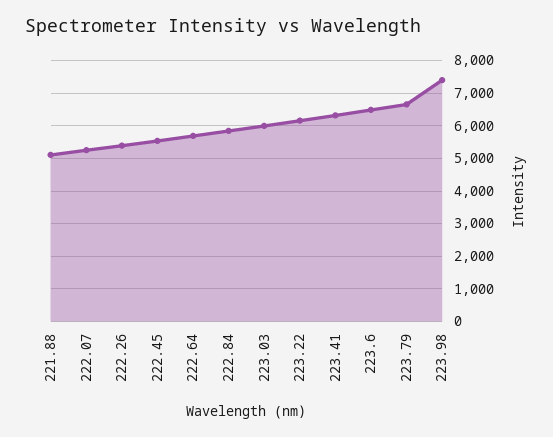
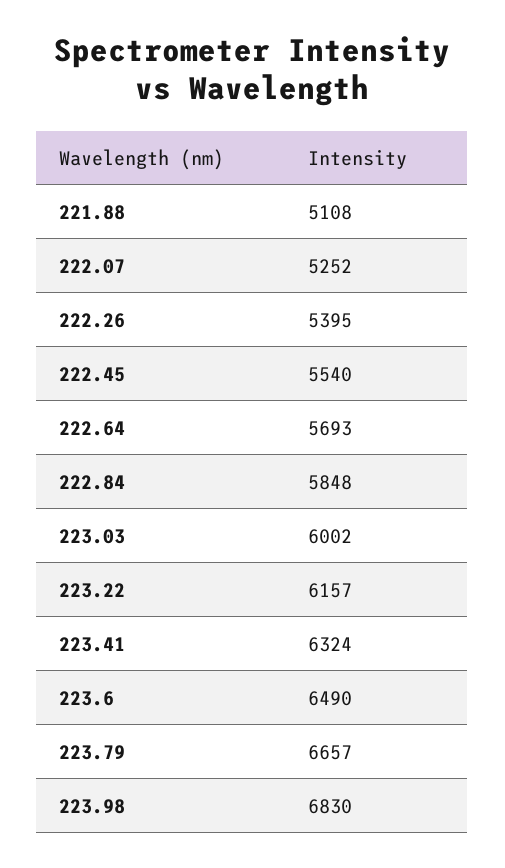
223.98: 7400 -> 6830

